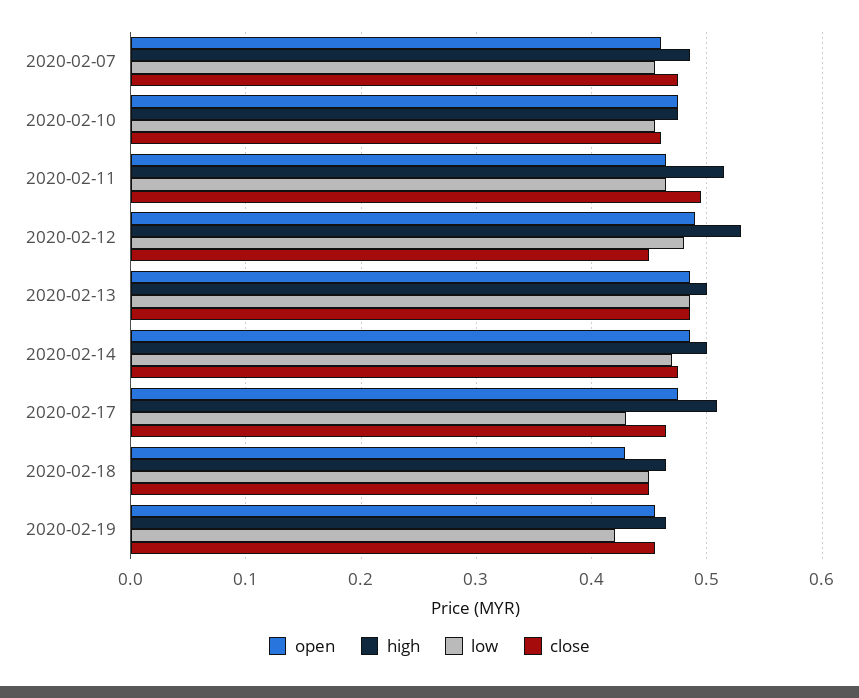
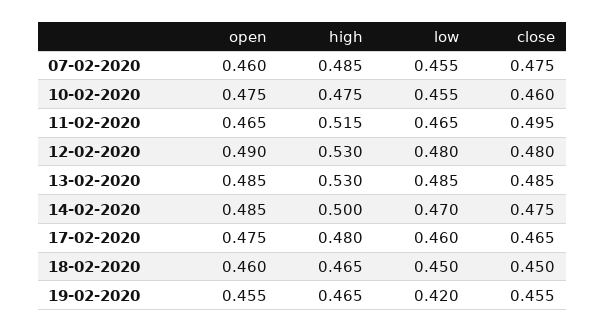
close, 2020-02-12: 0.45 -> 0.48
high, 2020-02-13: 0.5 -> 0.53
high, 2020-02-17: 0.51 -> 0.48
low, 2020-02-17: 0.43 -> 0.46
open, 2020-02-18: 0.43 -> 0.46

